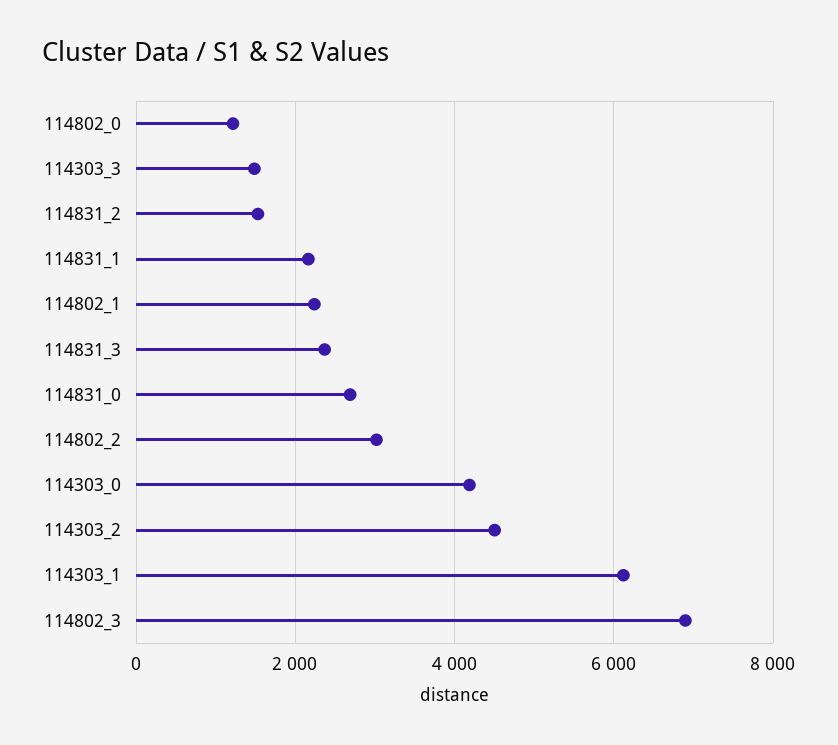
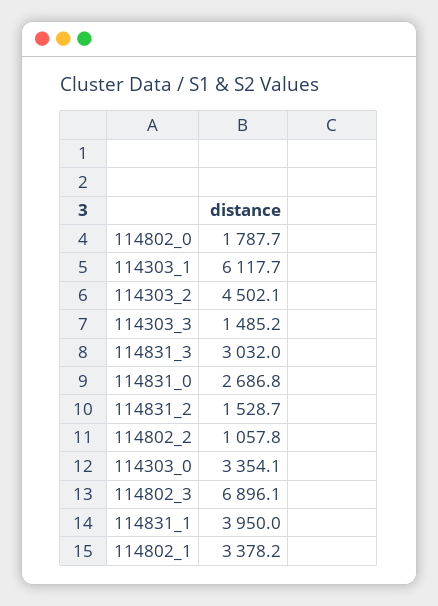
114802_0: 1200 -> 1787.7
114831_1: 2200 -> 3950
114802_1: 2200 -> 3378.2
114831_3: 2400 -> 3032
114802_2: 3000 -> 1057.8
114303_0: 4200 -> 3354.1

